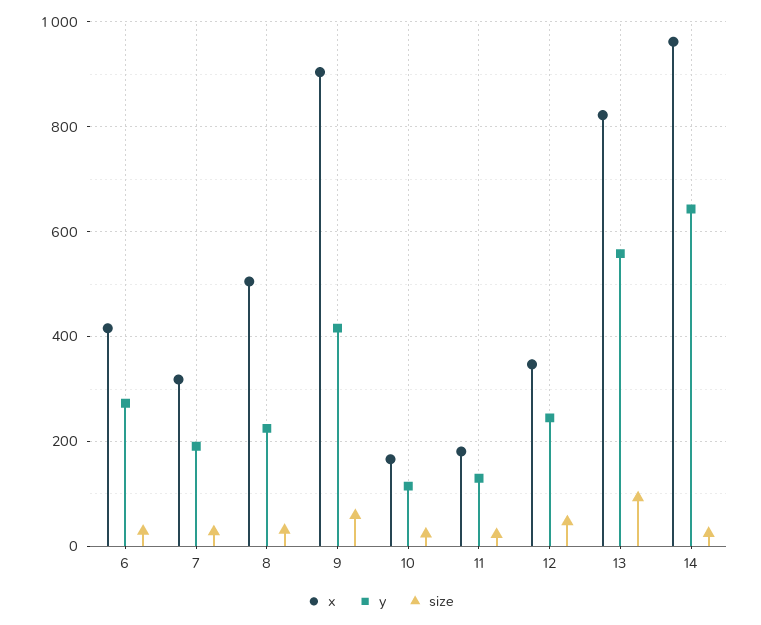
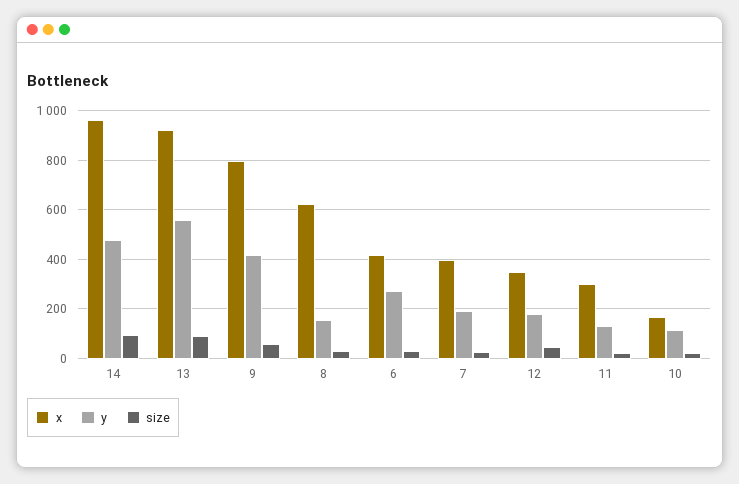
x, 7: 320 -> 400
x, 8: 500 -> 625
y, 8: 220 -> 150
x, 9: 900 -> 800
x, 11: 180 -> 300
y, 12: 240 -> 175
x, 13: 820 -> 925
y, 14: 640 -> 475
size, 14: 20 -> 100

